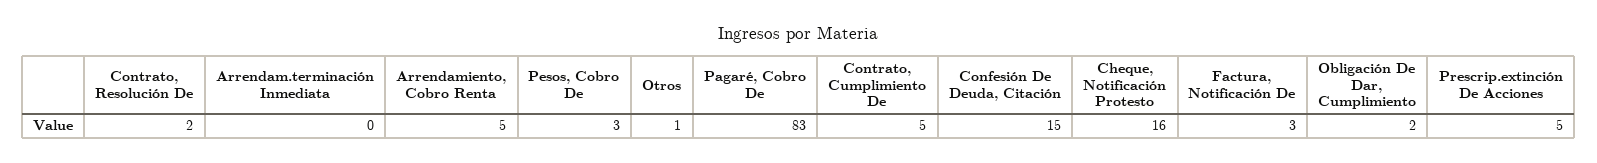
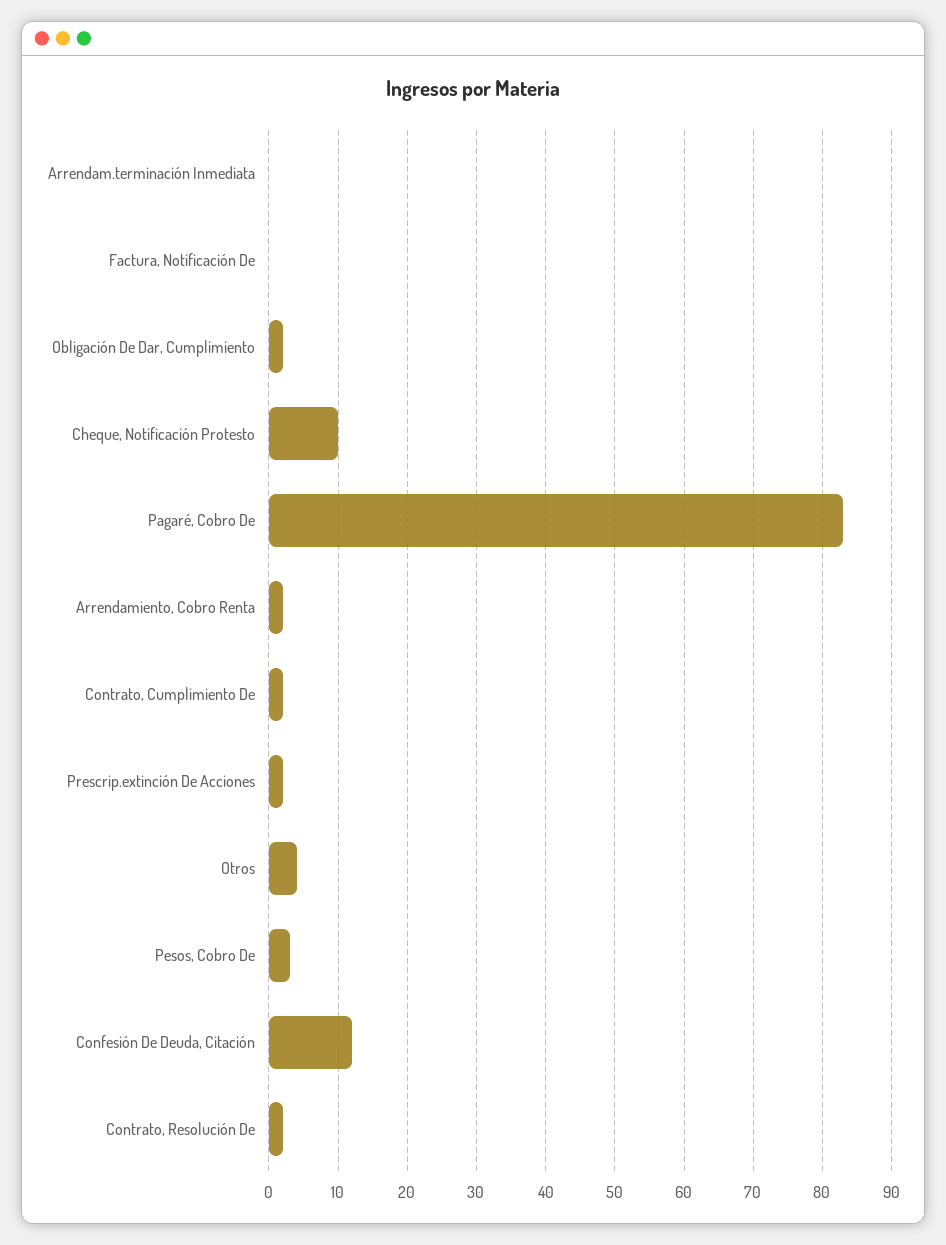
Arrendamiento, Cobro Renta: 5 -> 2
Otros: 1 -> 4
Contrato, Cumplimiento De: 5 -> 2
Confesión De Deuda, Citación: 15 -> 12
Cheque, Notificación Protesto: 16 -> 10
Factura, Notificación De: 3 -> 0
Prescrip.extinción De Acciones: 5 -> 2

